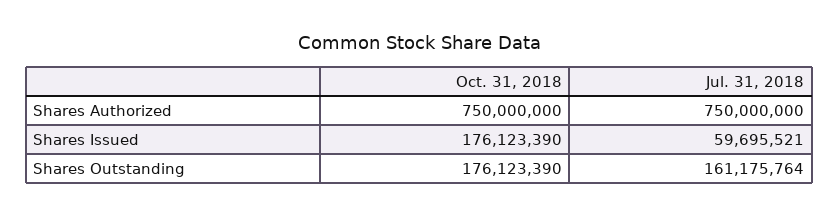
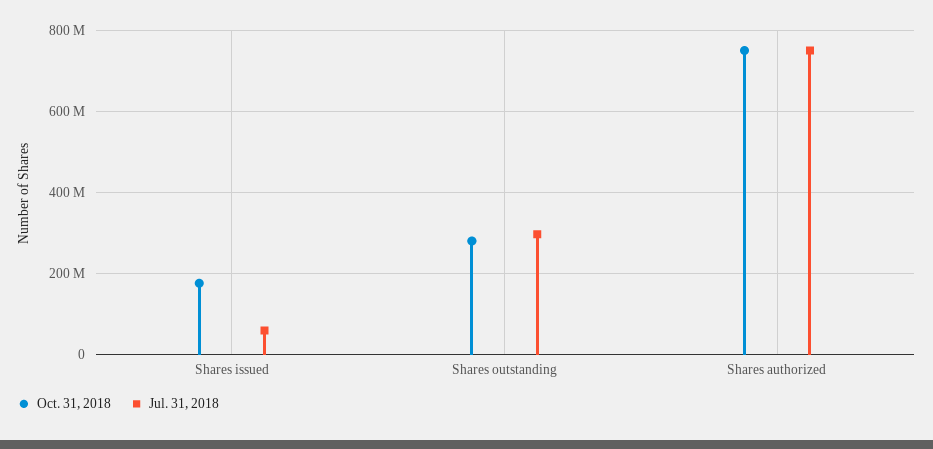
Oct. 31, 2018, Shares Outstanding: 176123390 -> 280000000
Jul. 31, 2018, Shares Outstanding: 161175764 -> 300000000

